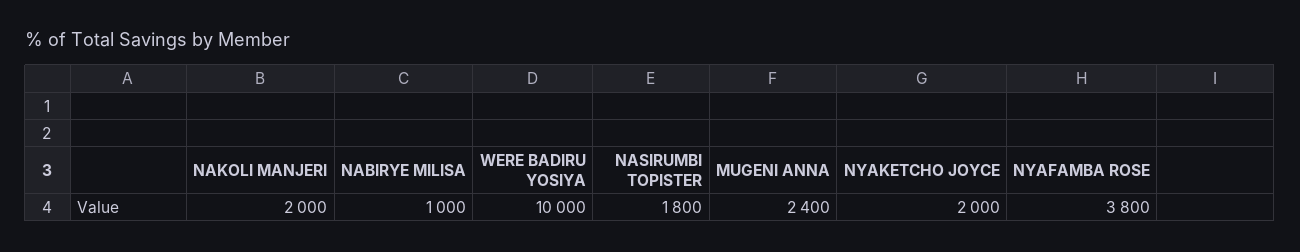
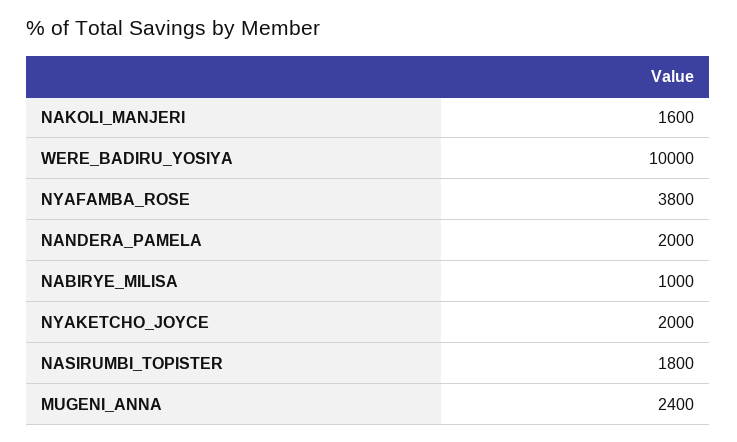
NAKOLI MANJERI: 2000 -> 1600
NANDERA_PAMELA: none -> 2000

